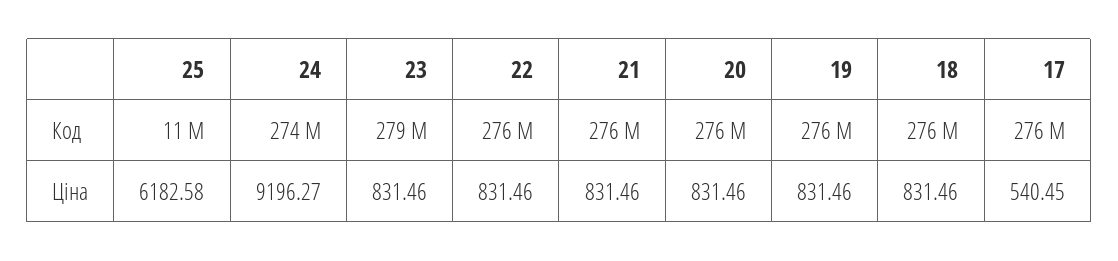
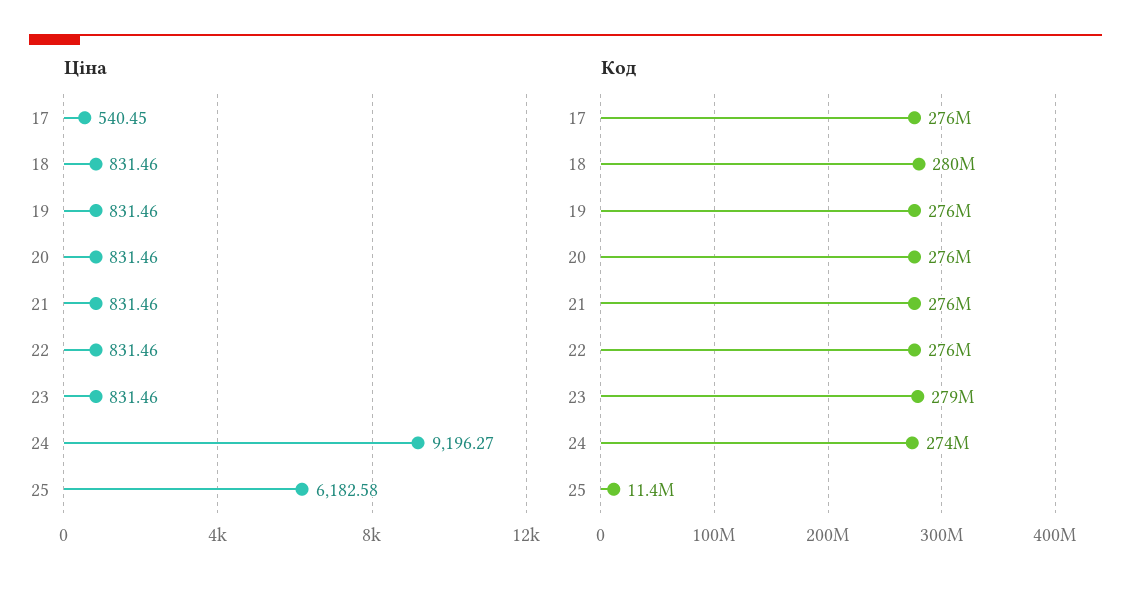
Код, 18: 276000000 -> 280000000

